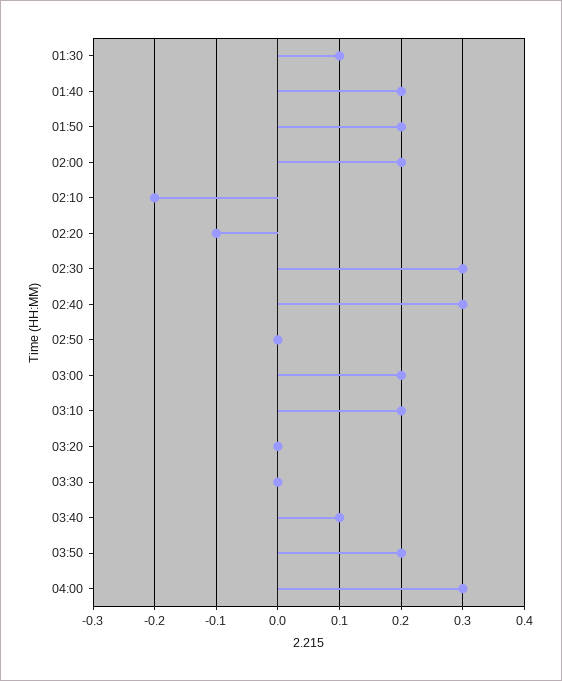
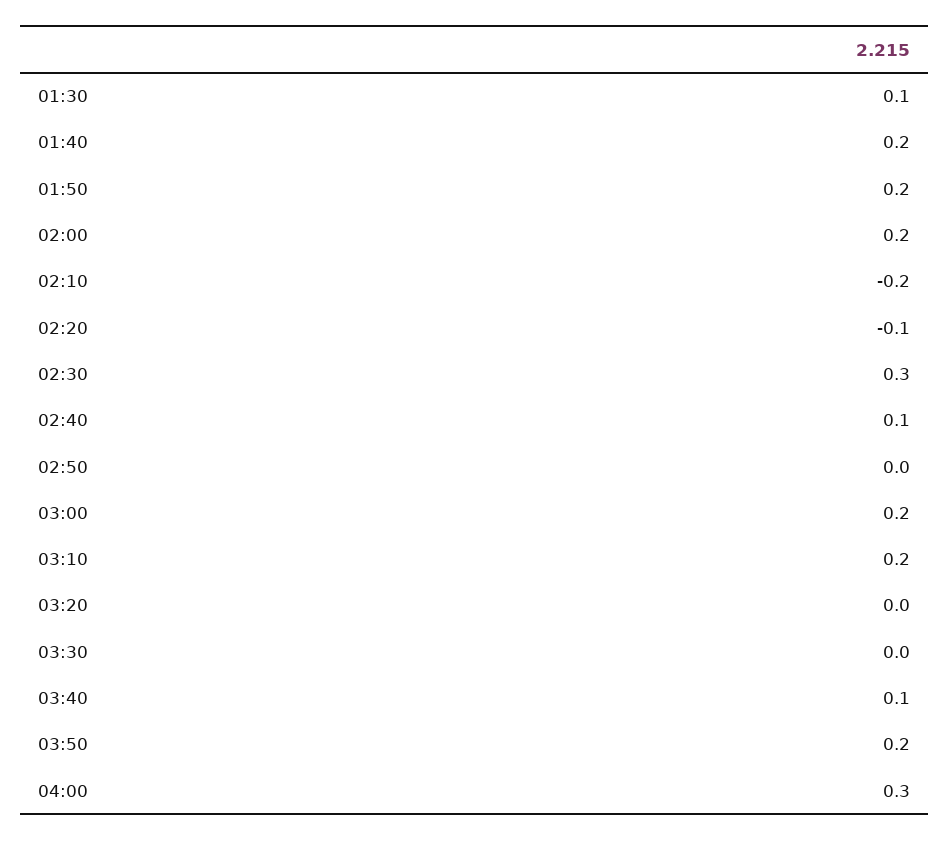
02:40: 0.3 -> 0.1

